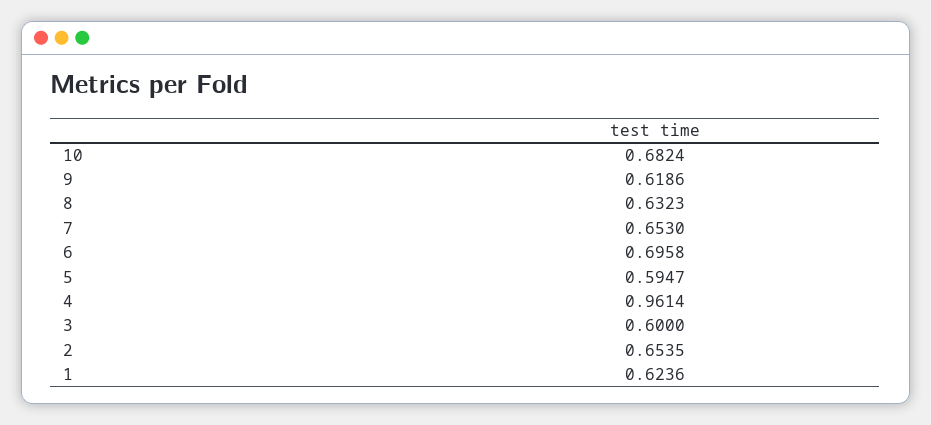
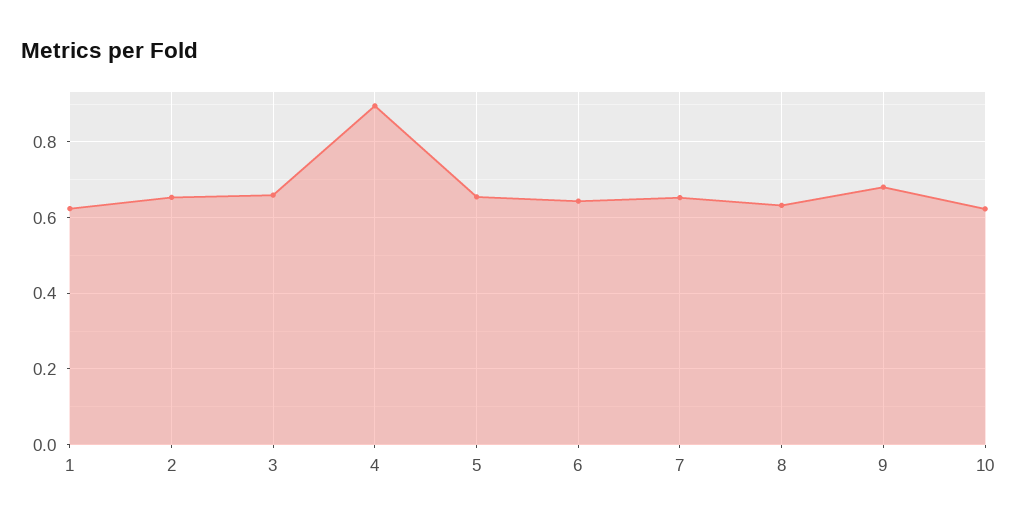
10: 0.6824 -> 0.62
9: 0.6186 -> 0.68
6: 0.6958 -> 0.64
5: 0.5947 -> 0.66
4: 0.9614 -> 0.9
3: 0.6 -> 0.66

